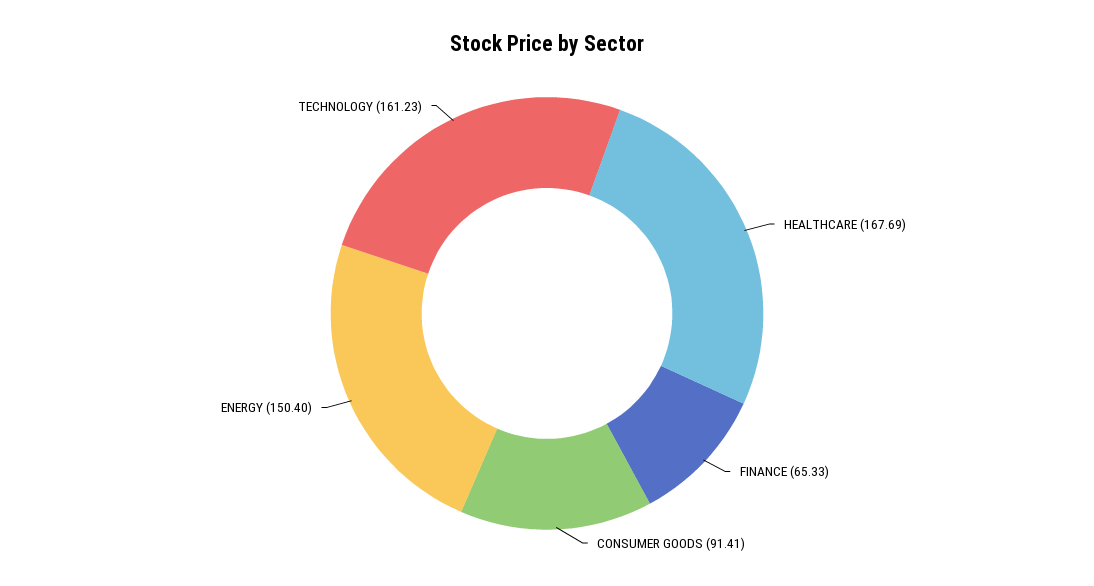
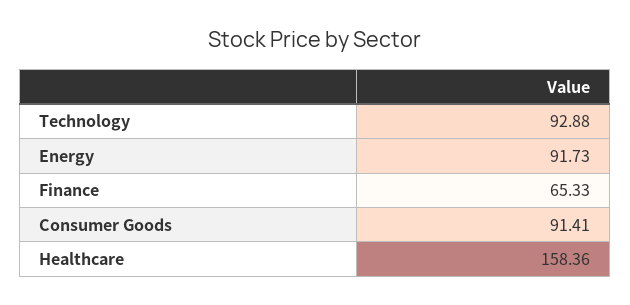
HEALTHCARE: 167.69 -> 158.36
ENERGY: 150.4 -> 91.73
TECHNOLOGY: 161.23 -> 92.88

